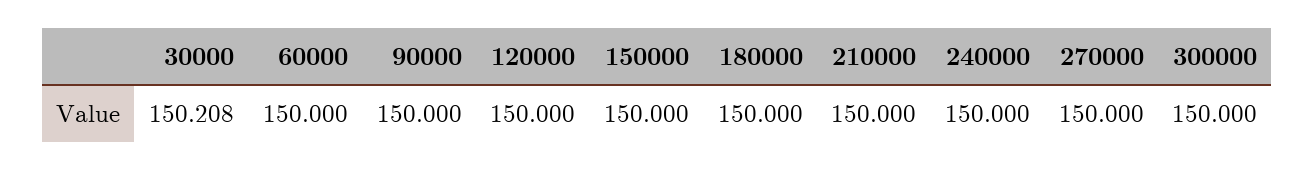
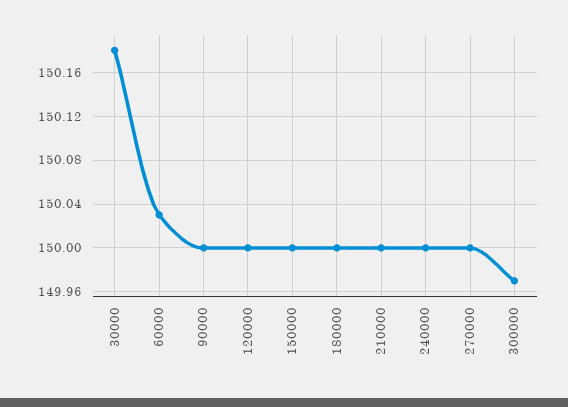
30000: 150.208 -> 150.18
60000: 150 -> 150.03
300000: 150 -> 149.97

